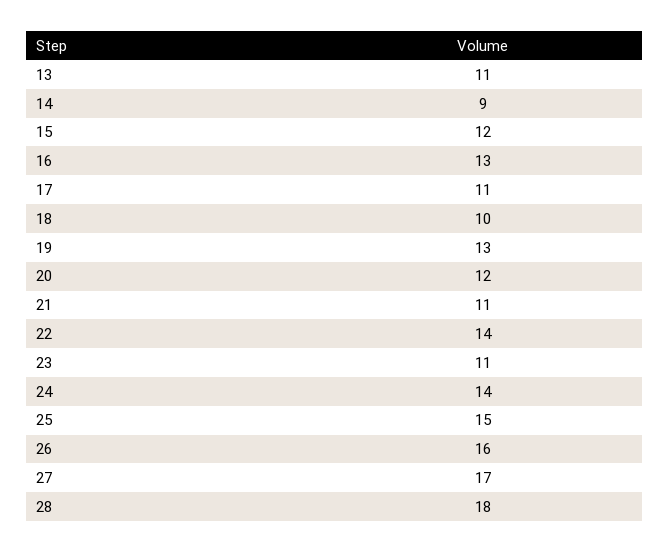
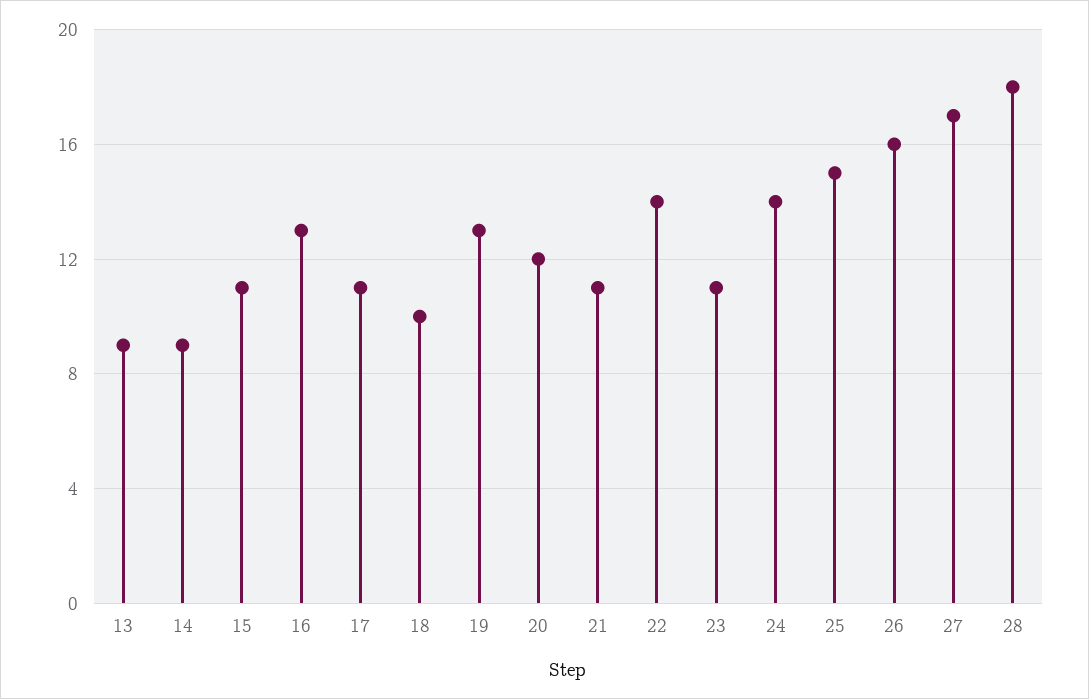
13: 11 -> 9
15: 12 -> 11

